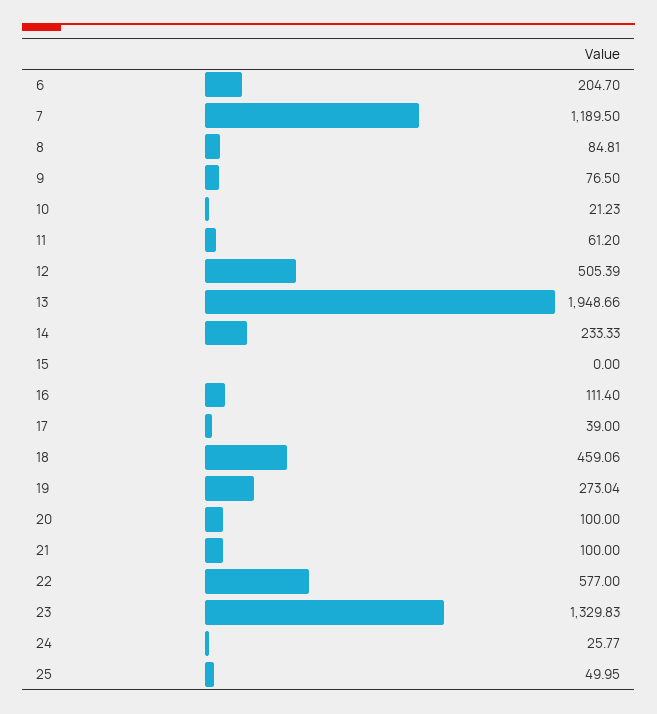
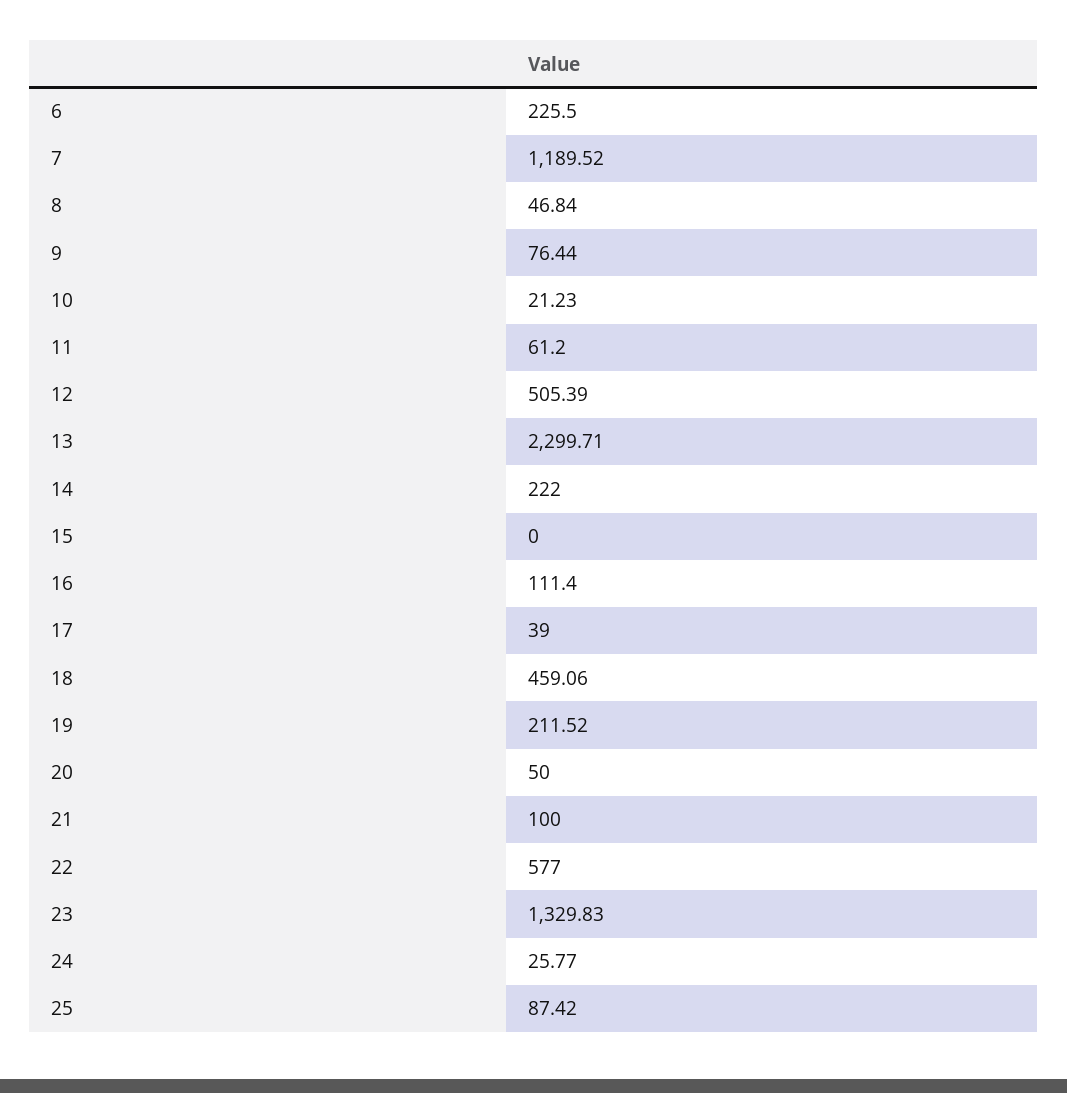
6: 204.7 -> 225.5
7: 1189.5 -> 1189.52
8: 84.81 -> 46.84
9: 76.5 -> 76.44
13: 1948.66 -> 2299.71
14: 233.33 -> 222
19: 273.04 -> 211.52
20: 100 -> 50
25: 49.95 -> 87.42

